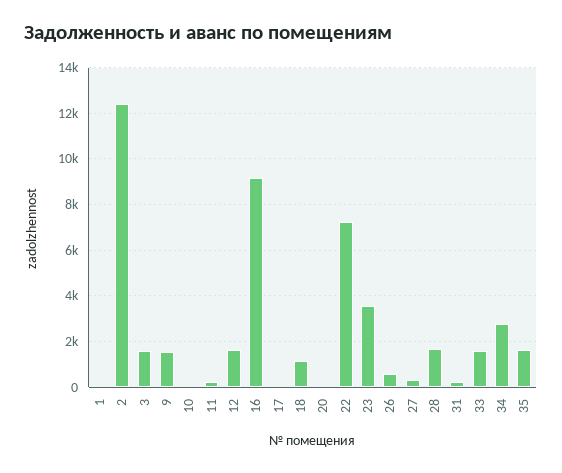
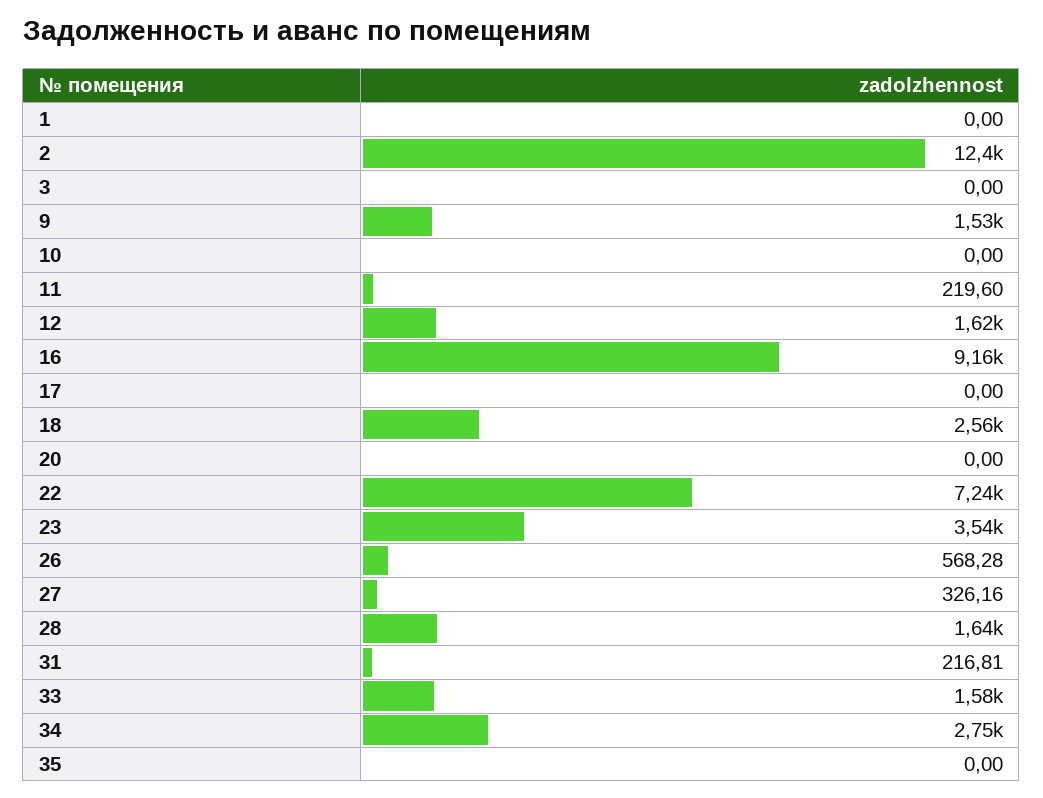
3: 1500 -> 0
18: 1000 -> 2560
35: 1500 -> 0

